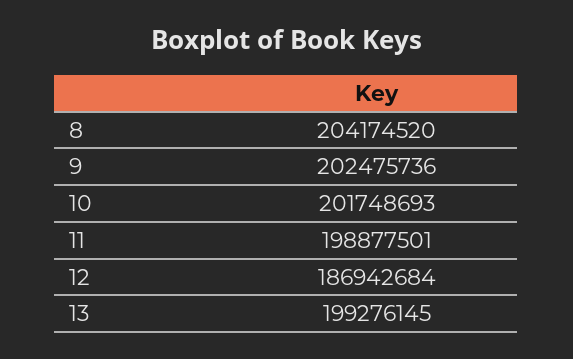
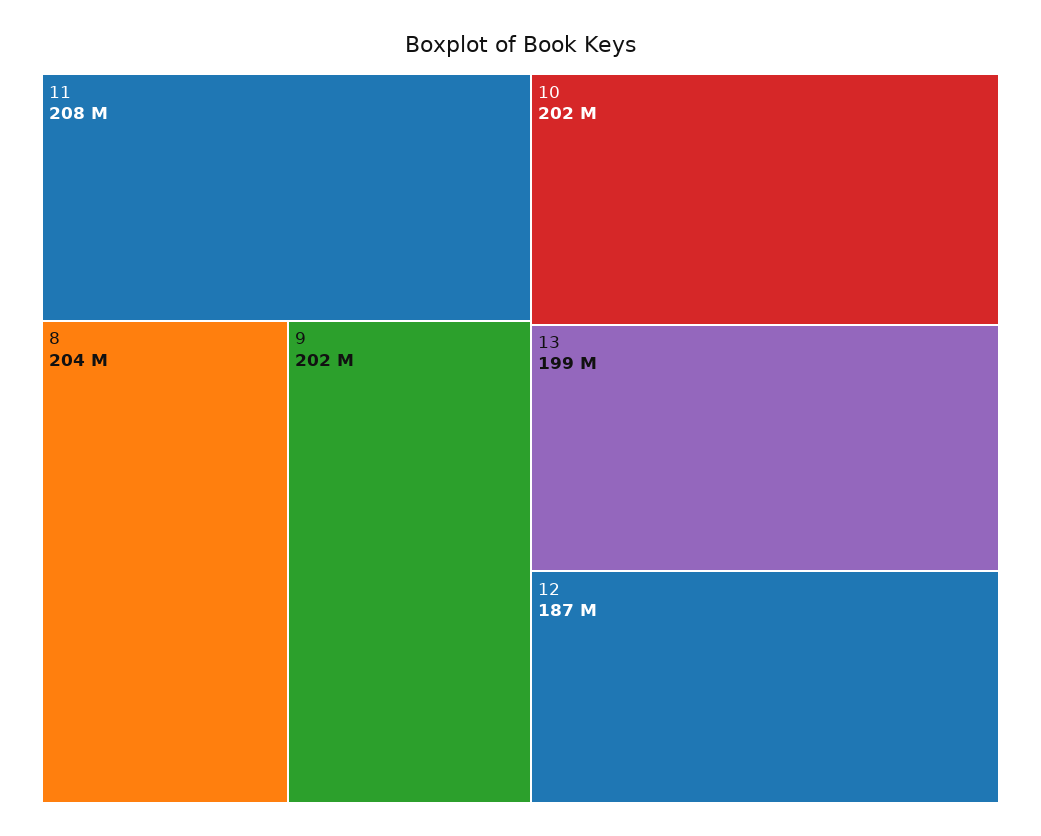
11: 198877501 -> 208000000

